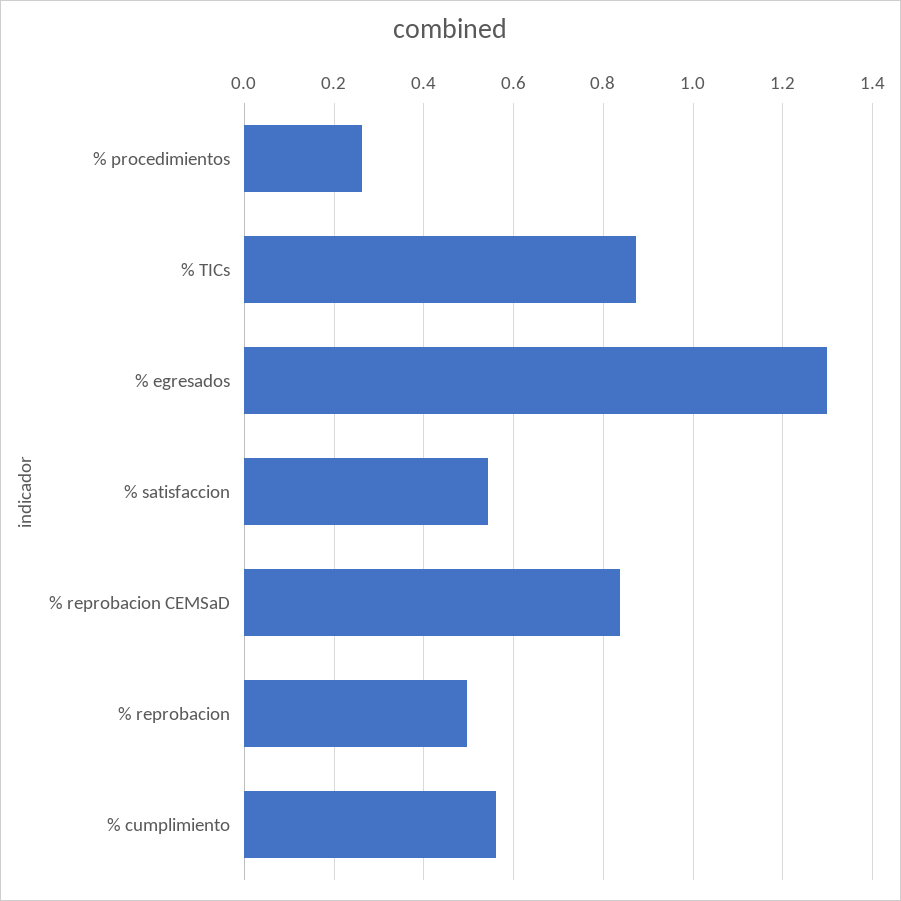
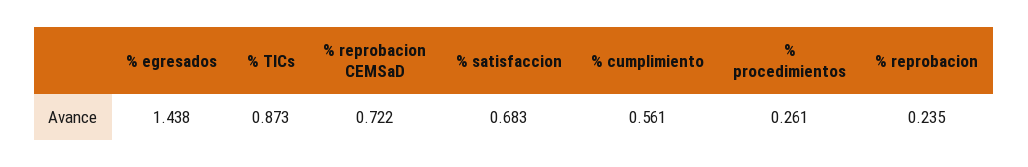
% egresados: 1.3 -> 1.438
% satisfaccion: 0.54 -> 0.683
% reprobacion CEMSaD: 0.84 -> 0.722
% reprobacion: 0.5 -> 0.235

